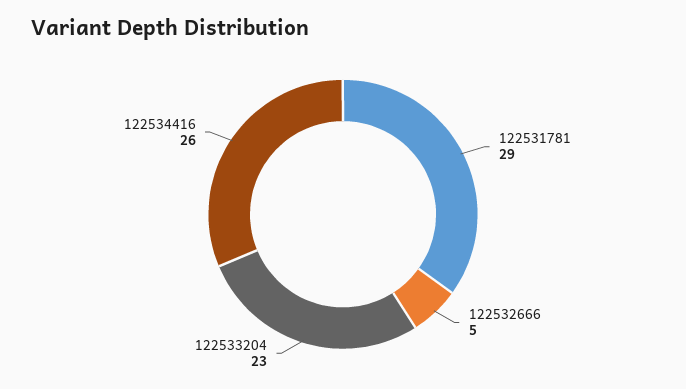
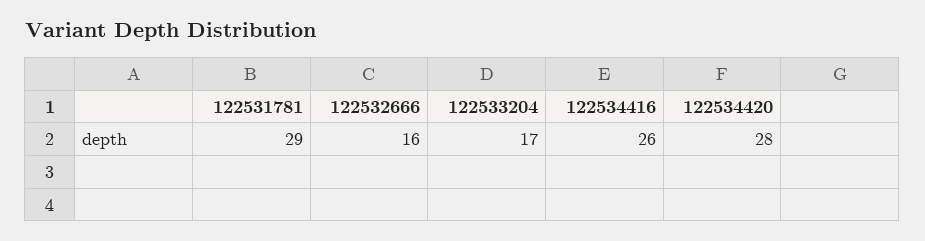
122532666: 5 -> 16
122533204: 23 -> 17
122534420: none -> 28

